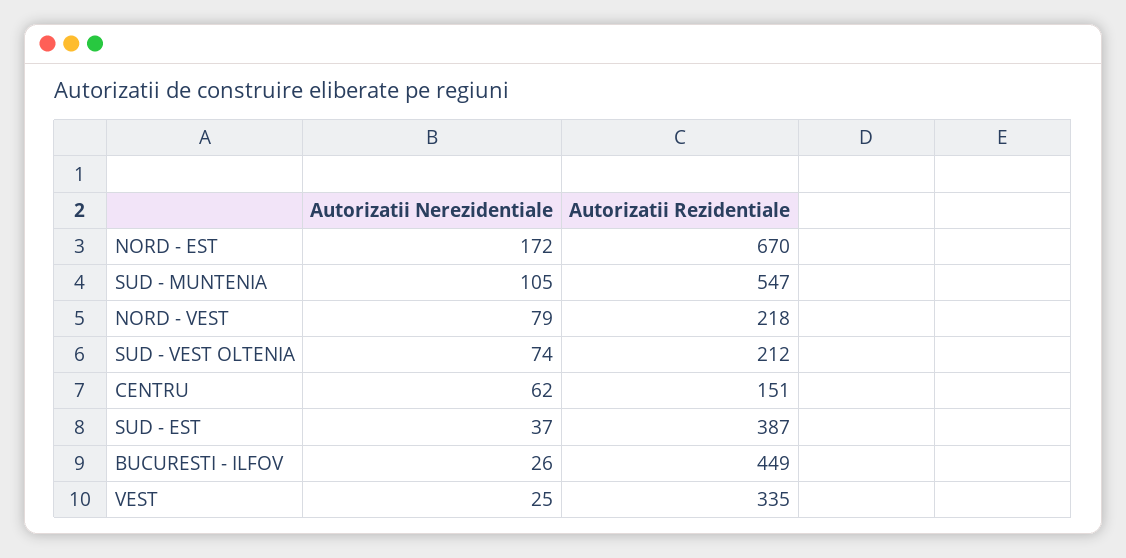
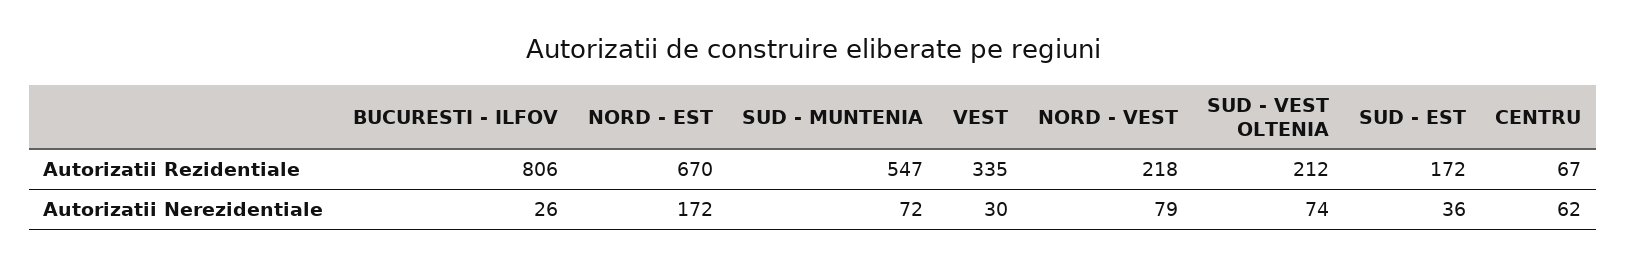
Autorizatii Nerezidentiale, SUD - MUNTENIA: 105 -> 72
Autorizatii Rezidentiale, CENTRU: 151 -> 67
Autorizatii Nerezidentiale, SUD - EST: 37 -> 36
Autorizatii Rezidentiale, SUD - EST: 387 -> 172
Autorizatii Rezidentiale, BUCURESTI - ILFOV: 449 -> 806
Autorizatii Nerezidentiale, VEST: 25 -> 30

